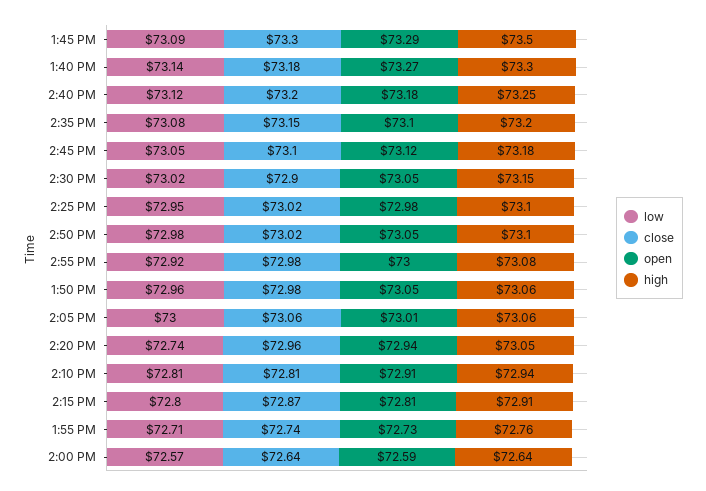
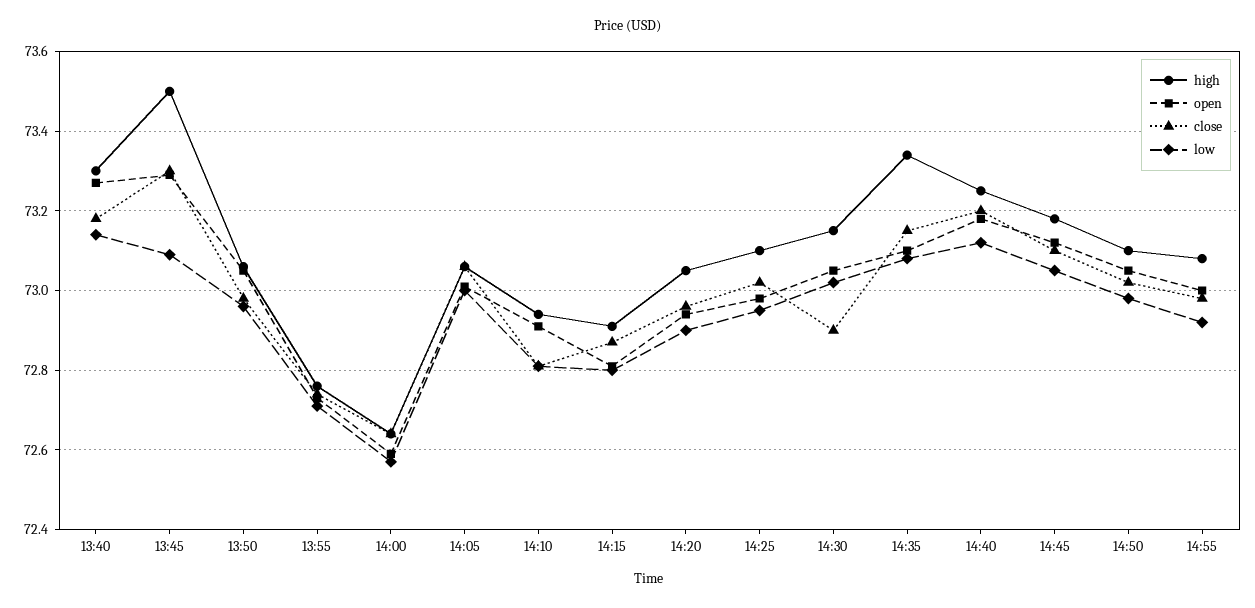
high, 2:35 PM: 73.2 -> 73.35
low, 2:20 PM: 72.74 -> 72.9

